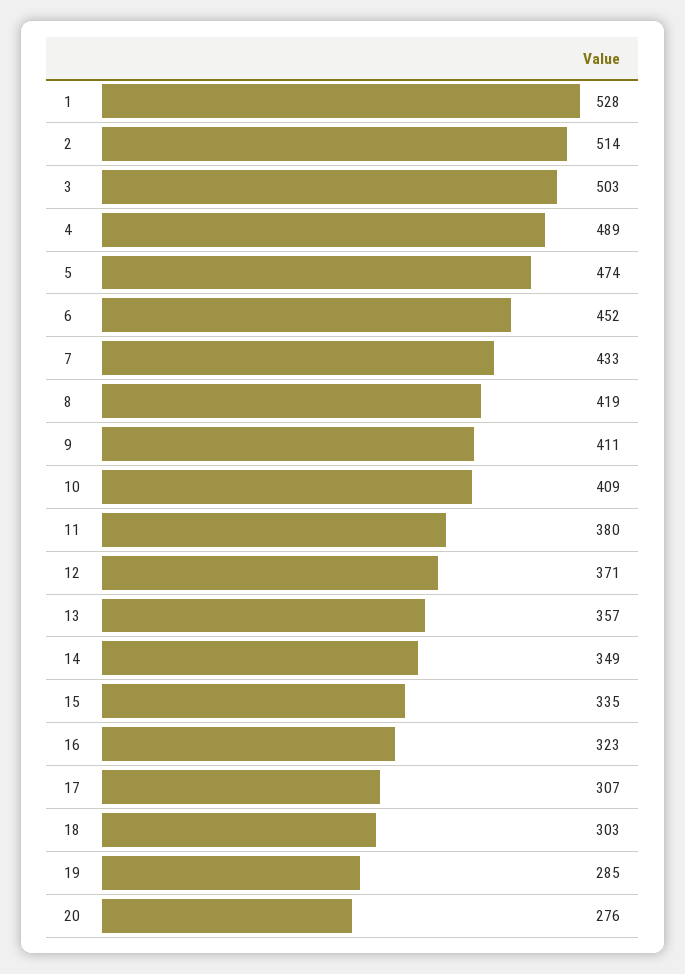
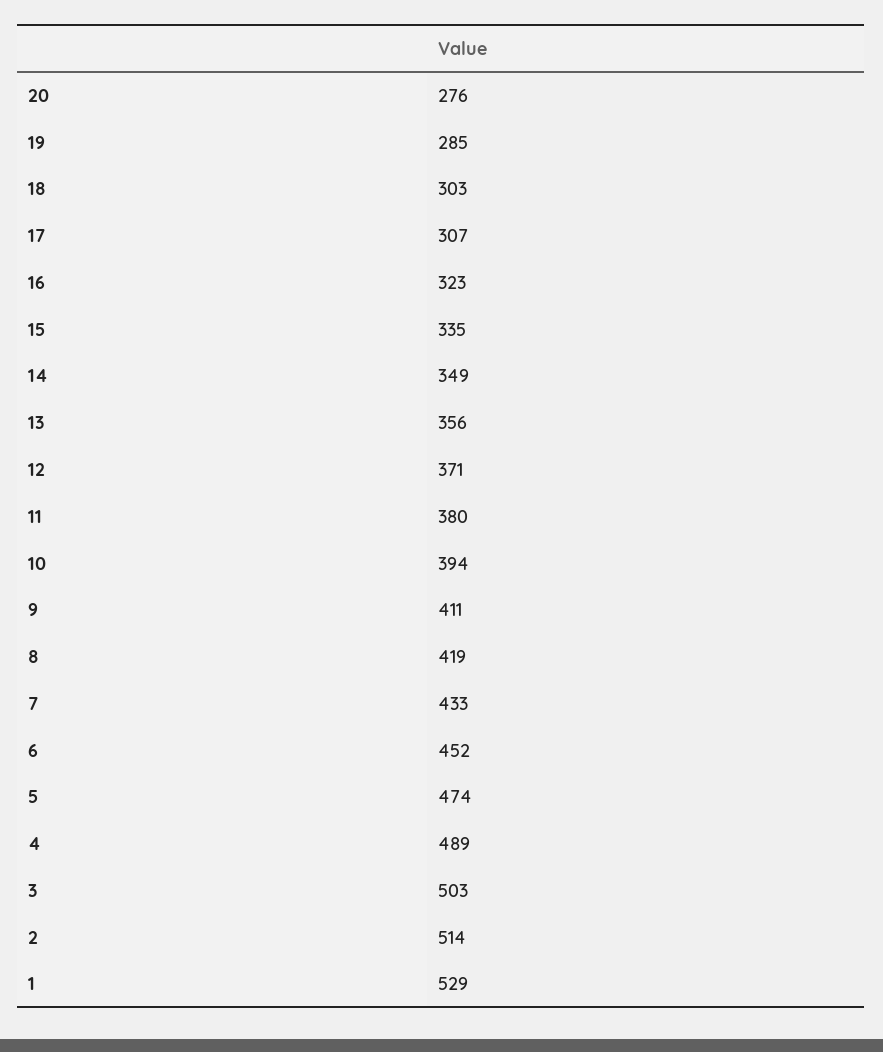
1: 528 -> 529
10: 409 -> 394
13: 357 -> 356

